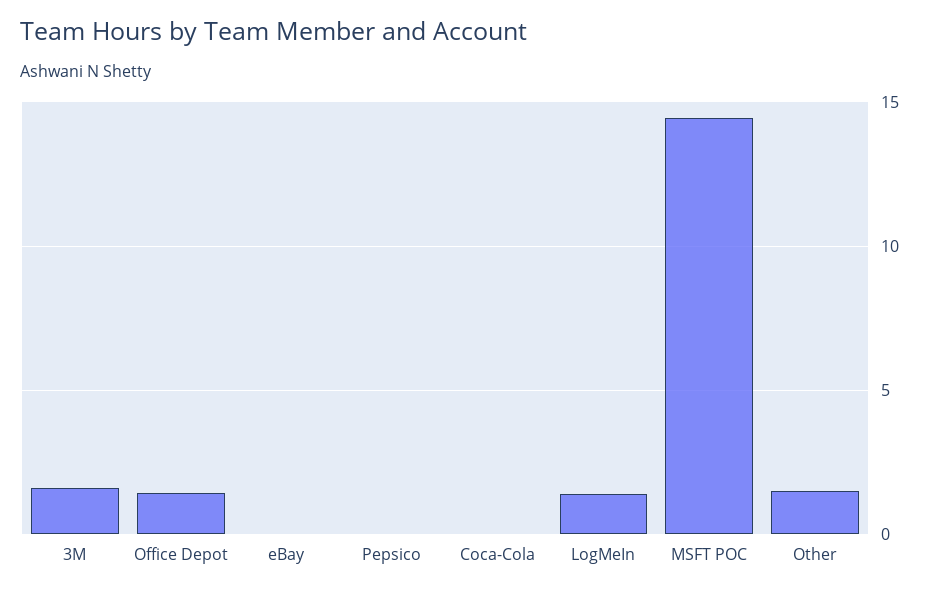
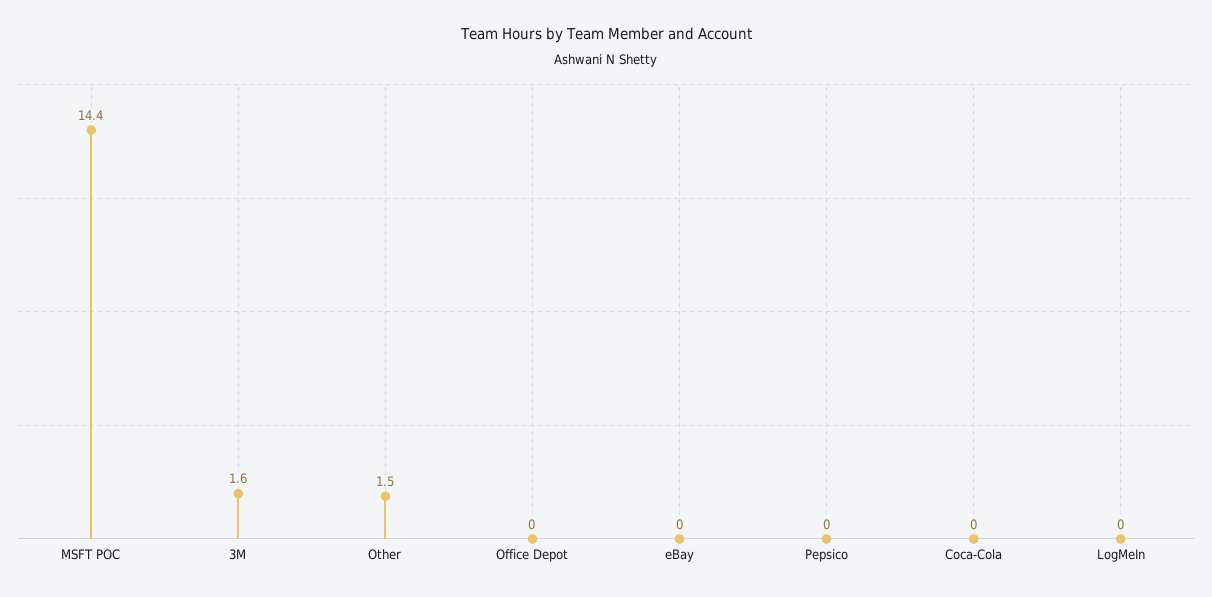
Office Depot: 1.5 -> 0
LogMeIn: 1.5 -> 0

